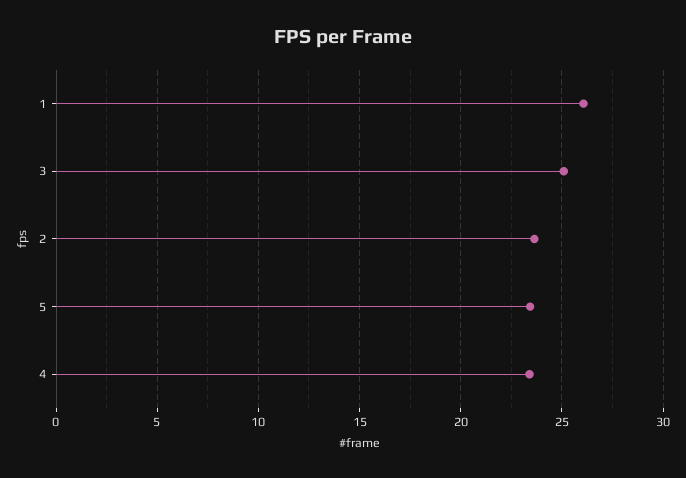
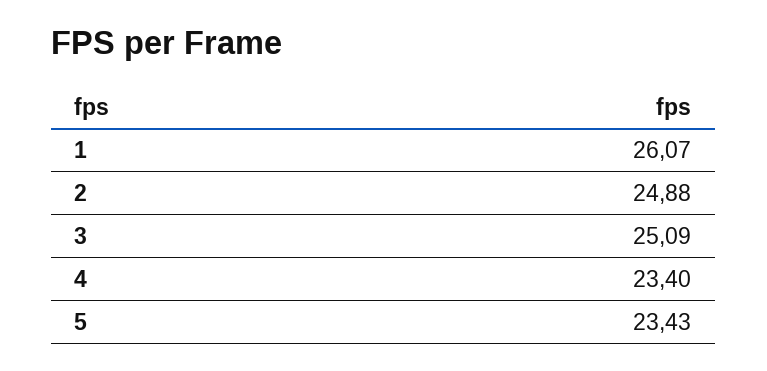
2: 23.5 -> 24.88

